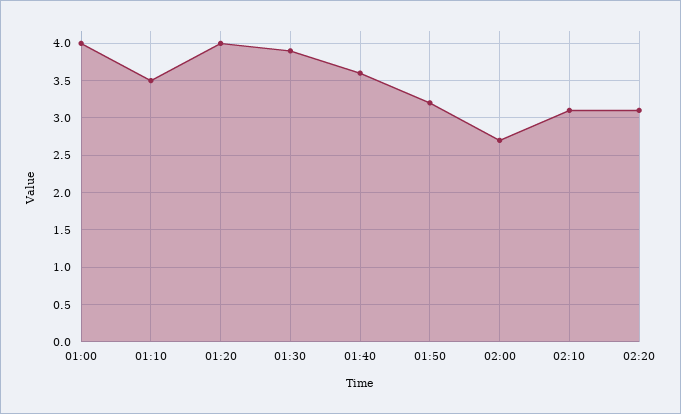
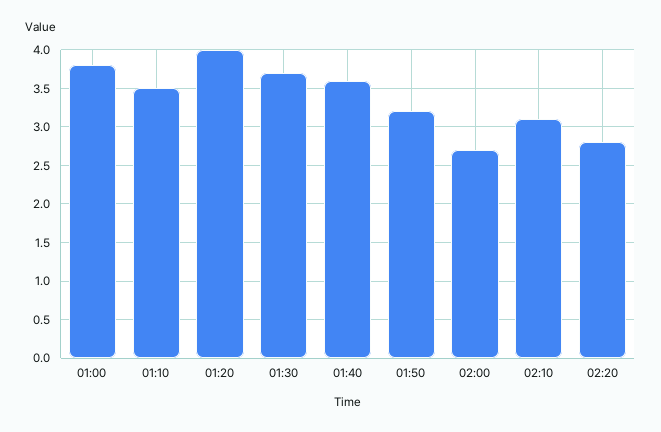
01:00: 4 -> 3.8
01:30: 3.9 -> 3.7
02:20: 3.1 -> 2.8

